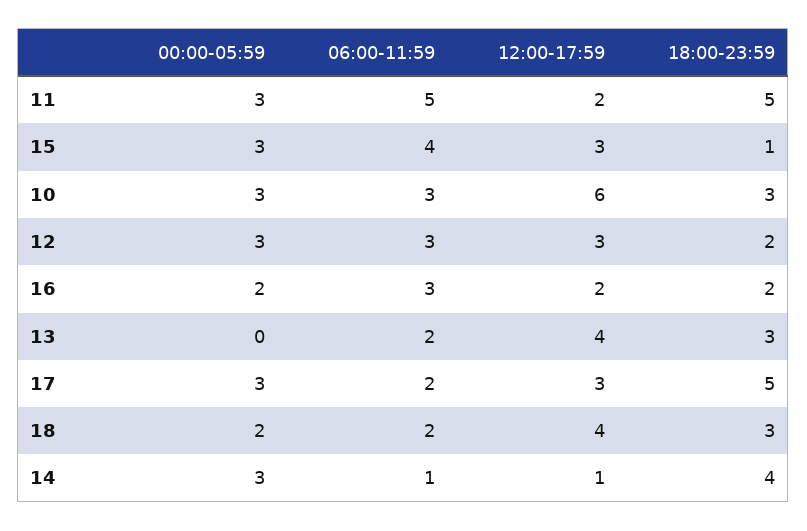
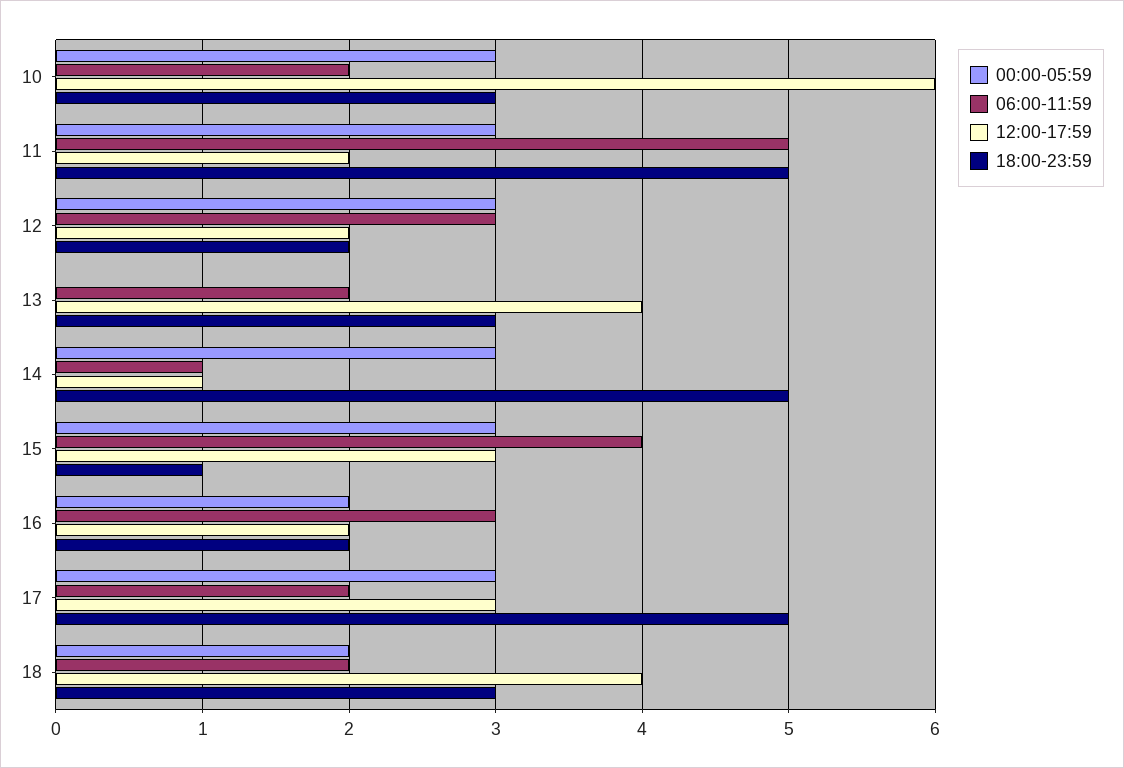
06:00-11:59, 10: 3 -> 2
12:00-17:59, 12: 3 -> 2
18:00-23:59, 14: 4 -> 5

